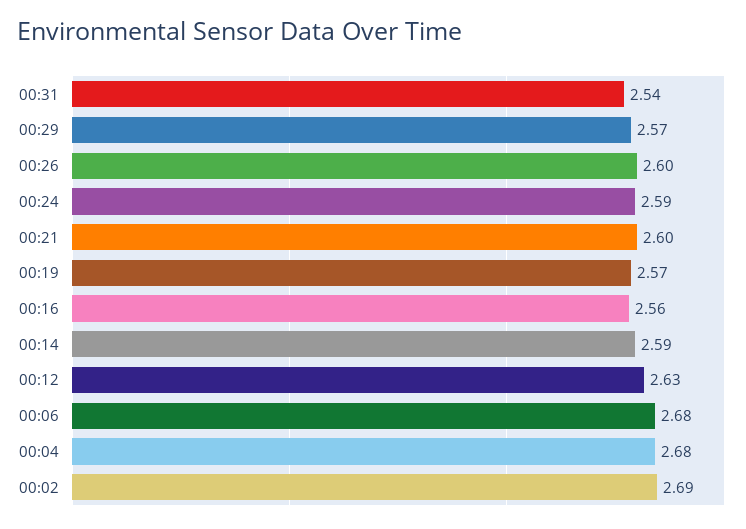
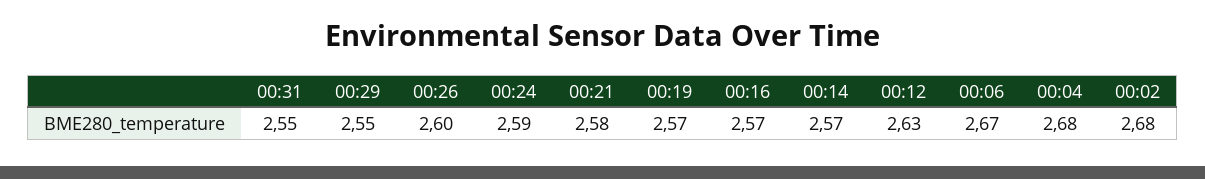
00:31: 2.54 -> 2.55
00:29: 2.57 -> 2.55
00:21: 2.6 -> 2.58
00:16: 2.56 -> 2.57
00:14: 2.59 -> 2.57
00:06: 2.68 -> 2.67
00:02: 2.69 -> 2.68

